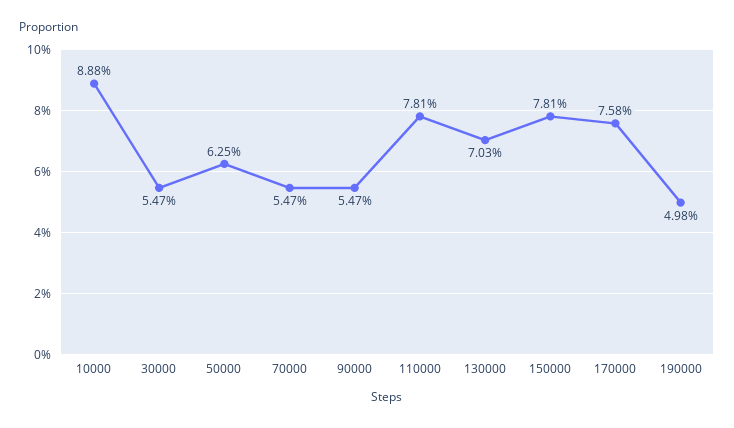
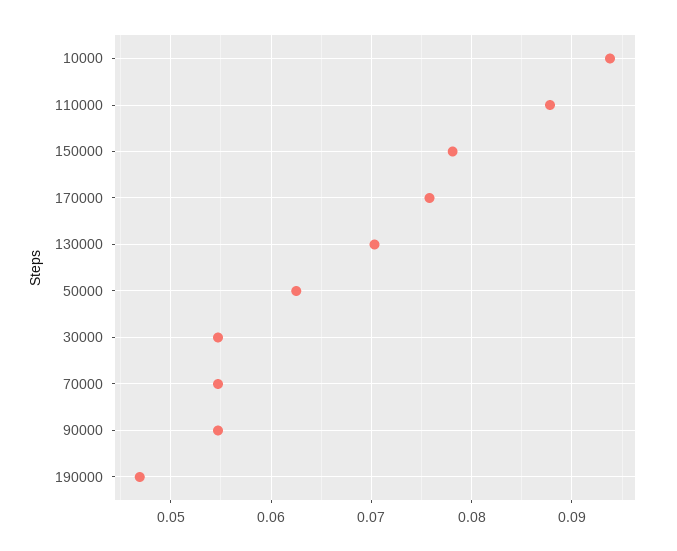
10000: 0.0888 -> 0.094
110000: 0.0781 -> 0.088
190000: 0.0498 -> 0.047

